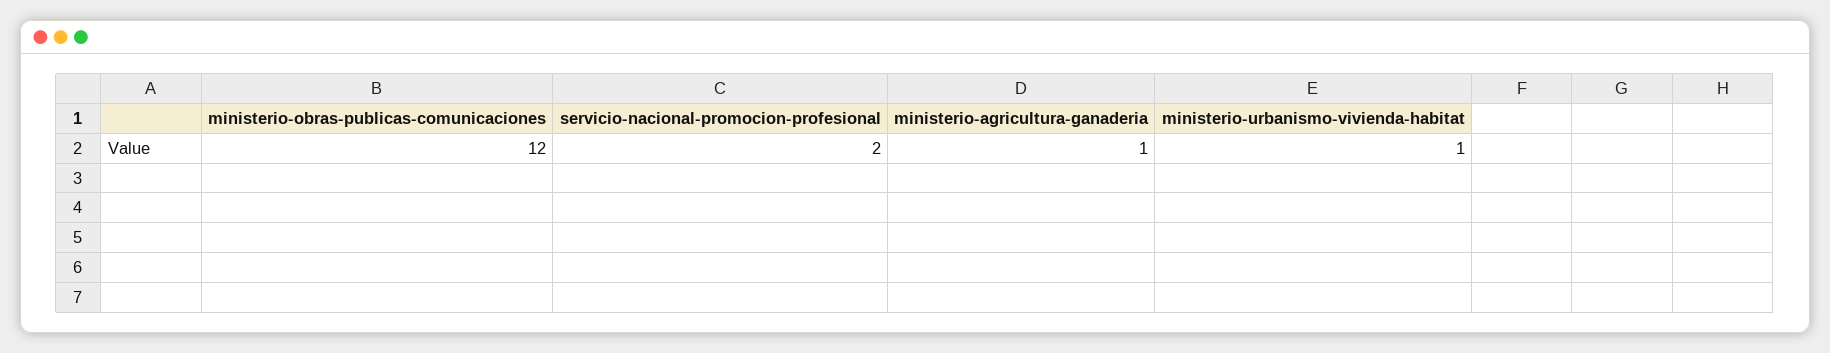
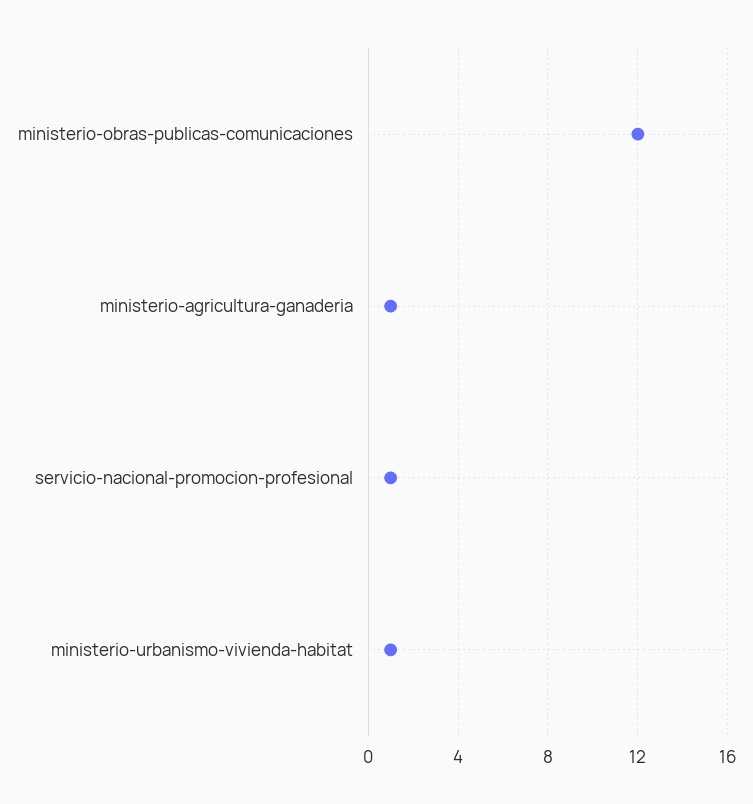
servicio-nacional-promocion-profesional: 2 -> 1

